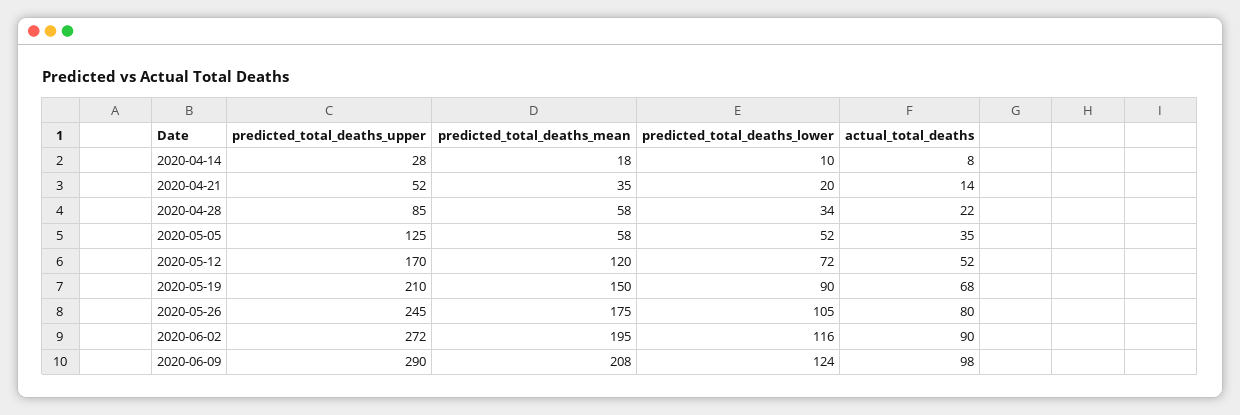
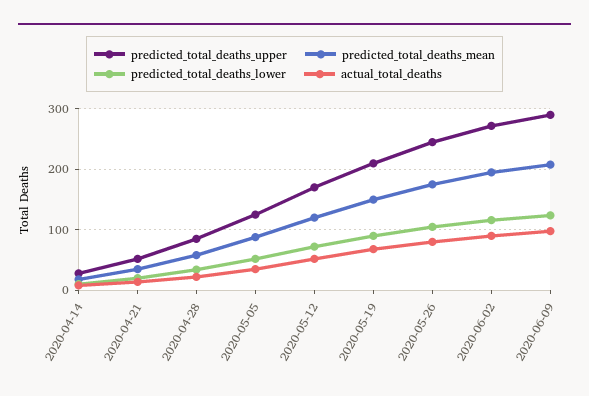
predicted_total_deaths_mean, 2020-05-05: 58 -> 90

